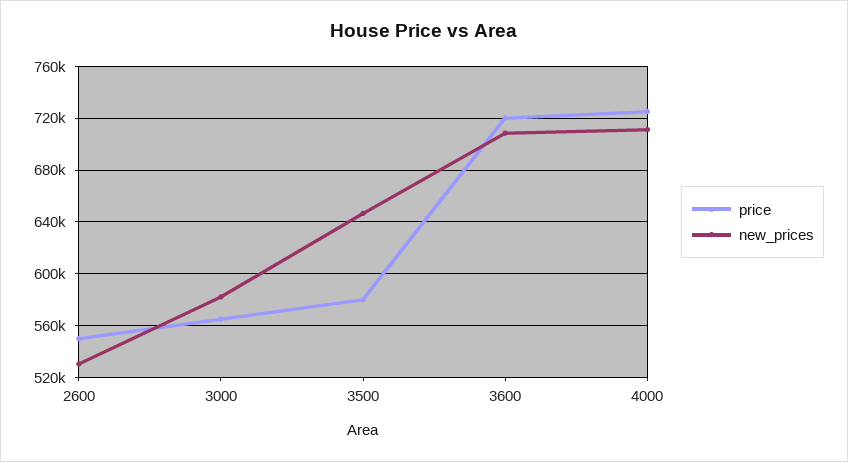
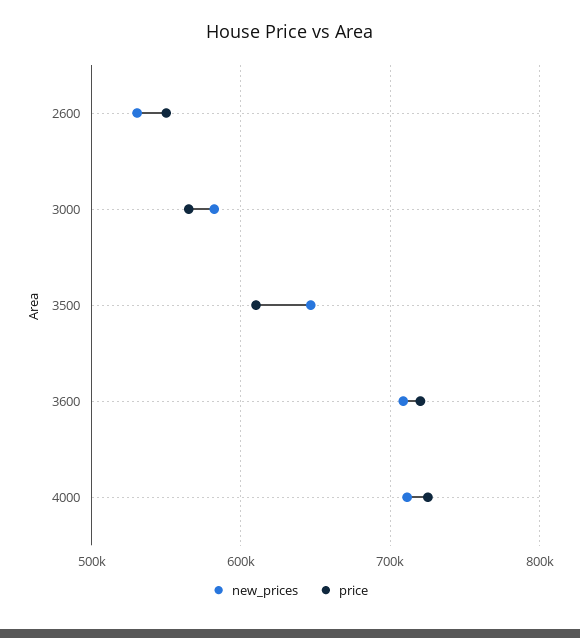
price, 3500: 580000 -> 610000

